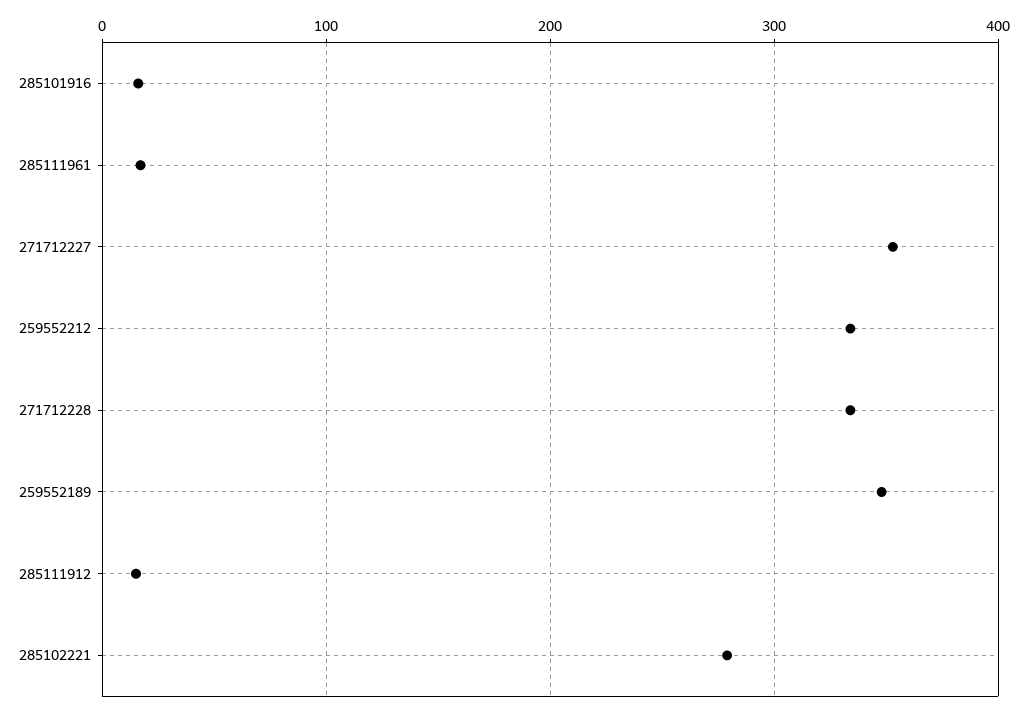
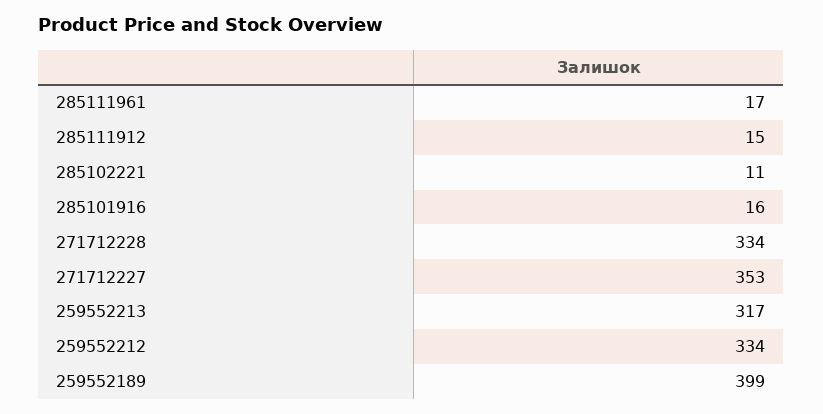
259552189: 350 -> 399
285102221: 280 -> 11
259552213: none -> 317

